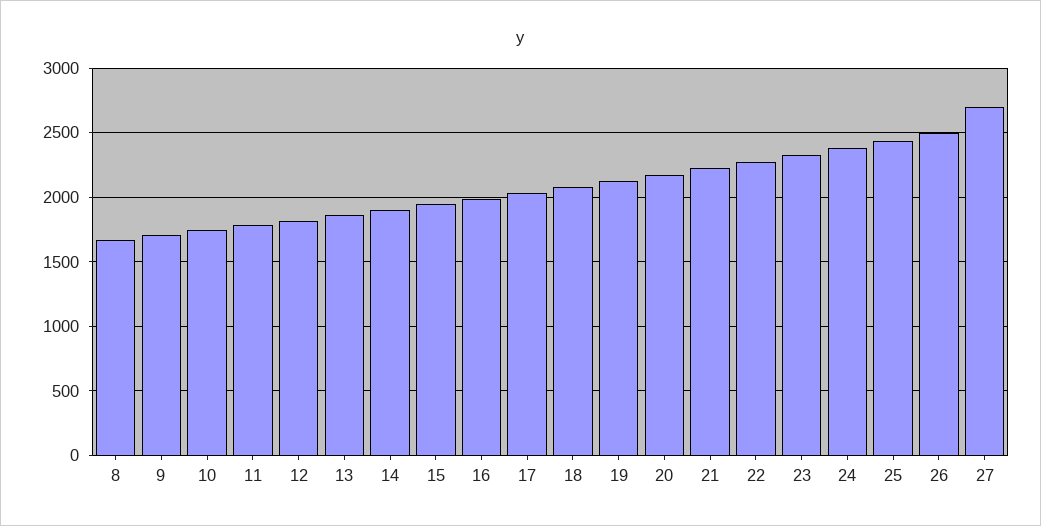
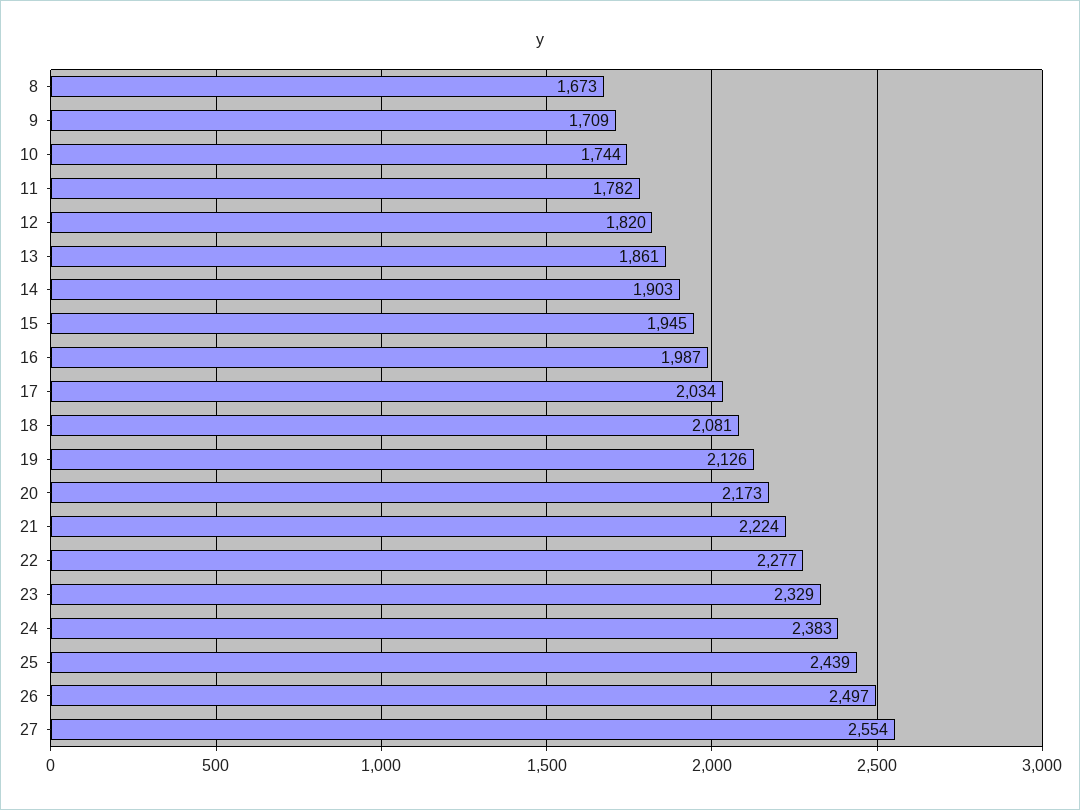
27: 2700 -> 2554

